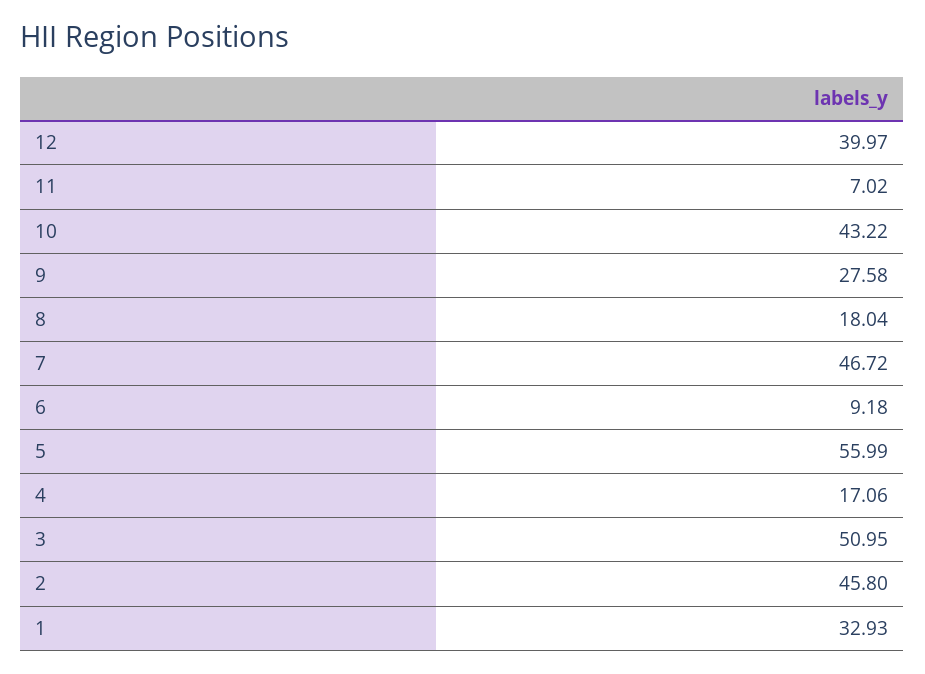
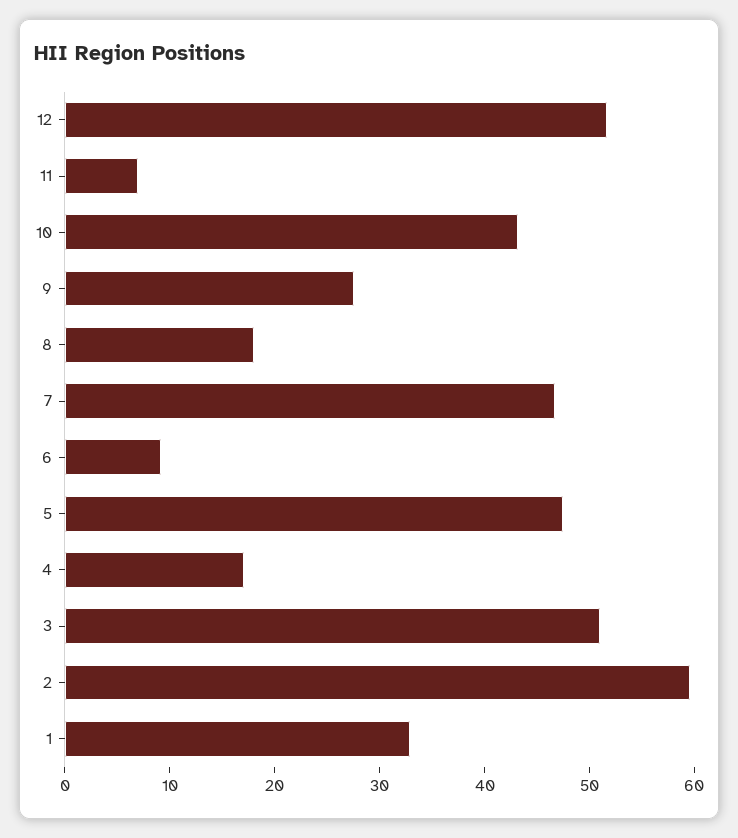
12: 39.97 -> 52
5: 55.99 -> 48
2: 45.8 -> 60

